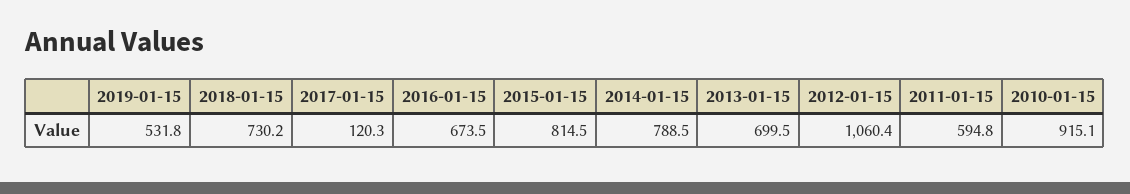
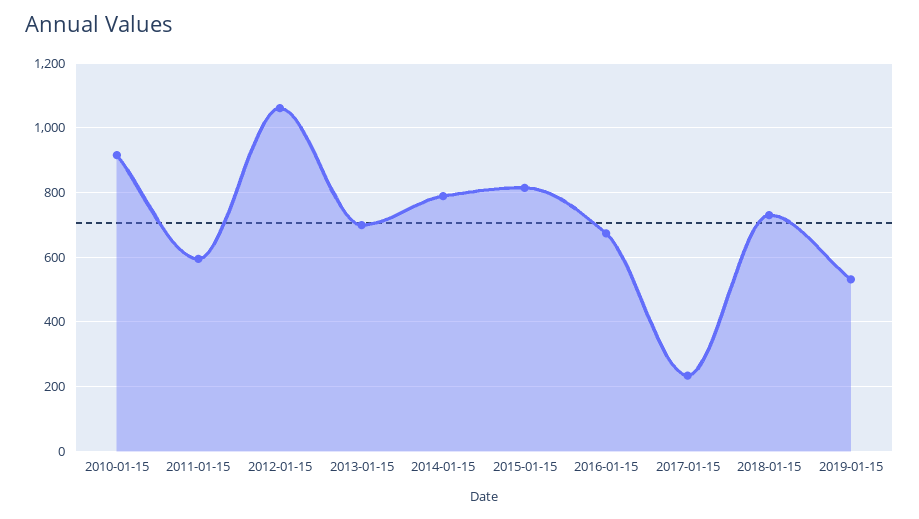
2017-01-15: 120.3 -> 240

